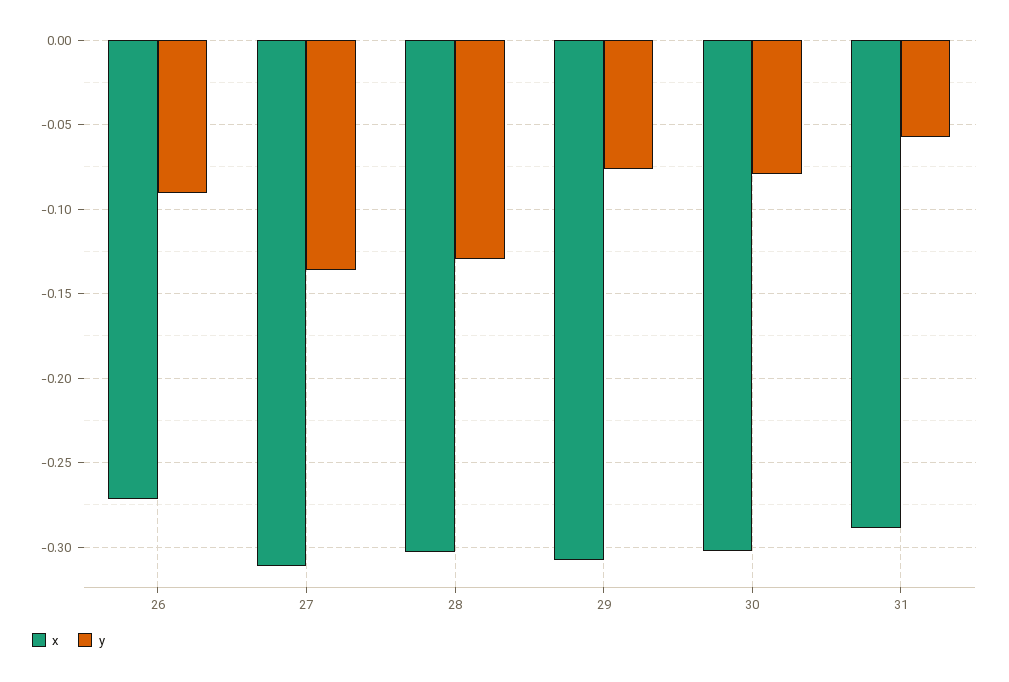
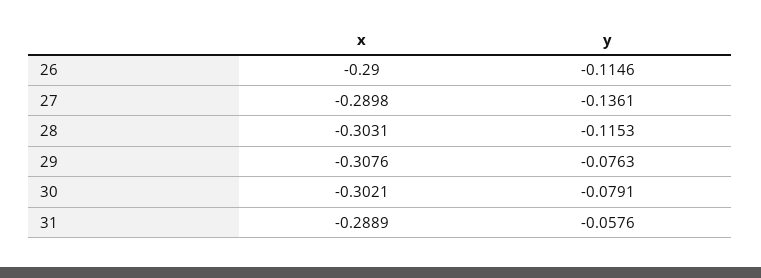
x, 26: -0.27 -> -0.29
y, 26: -0.09 -> -0.1146
x, 27: -0.31 -> -0.2898
y, 28: -0.13 -> -0.1153

